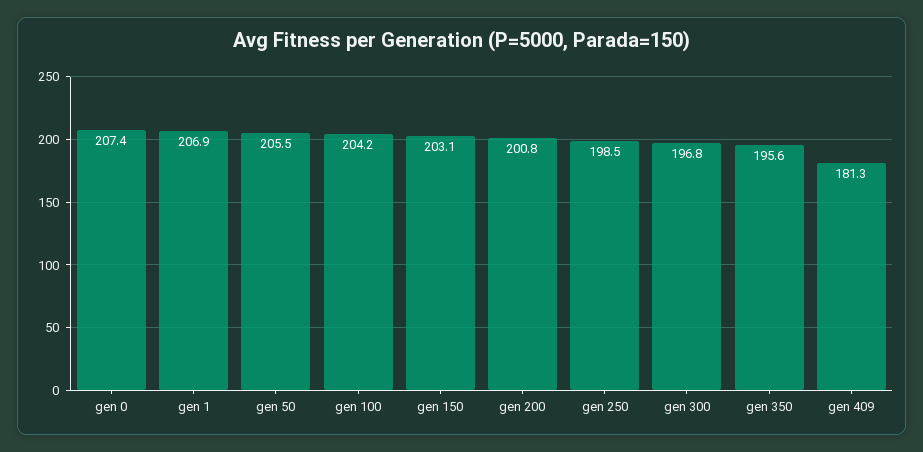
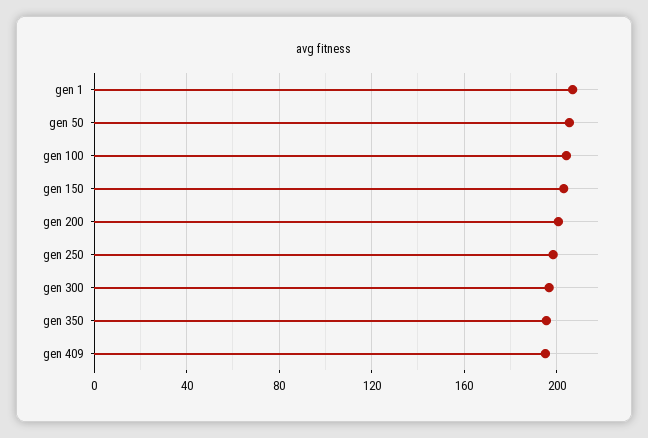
gen 0: 207.4 -> none
gen 409: 181.3 -> 195

